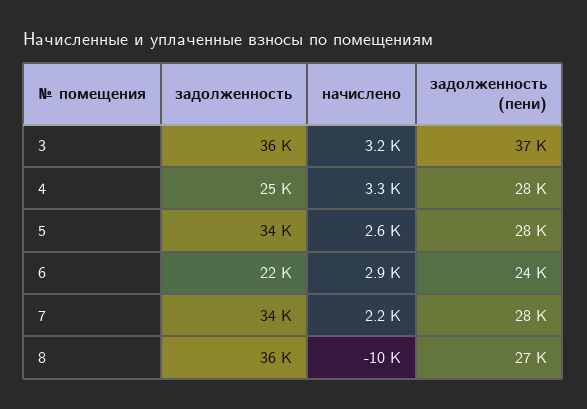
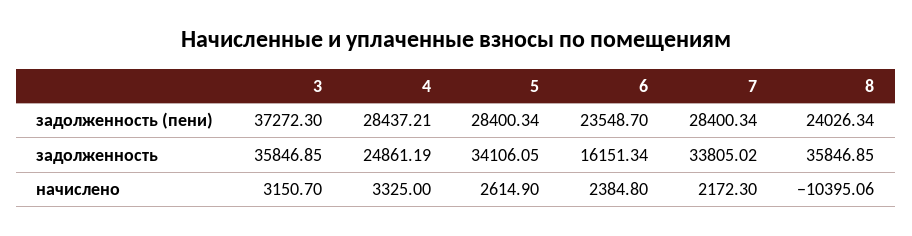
задолженность, 6: 22000 -> 16151.34
начислено, 6: 2900 -> 2384.8
задолженность (пени), 8: 27000 -> 24026.34

